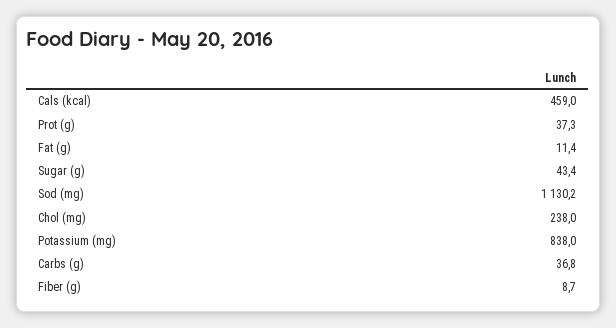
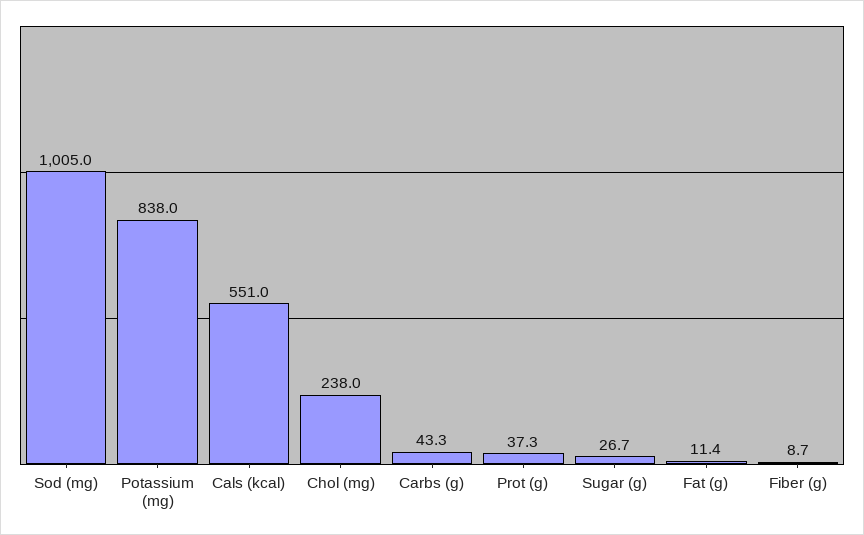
Cals (kcal): 459 -> 551
Sugar (g): 43.4 -> 26.7
Sod (mg): 1130.2 -> 1005
Carbs (g): 36.8 -> 43.3

